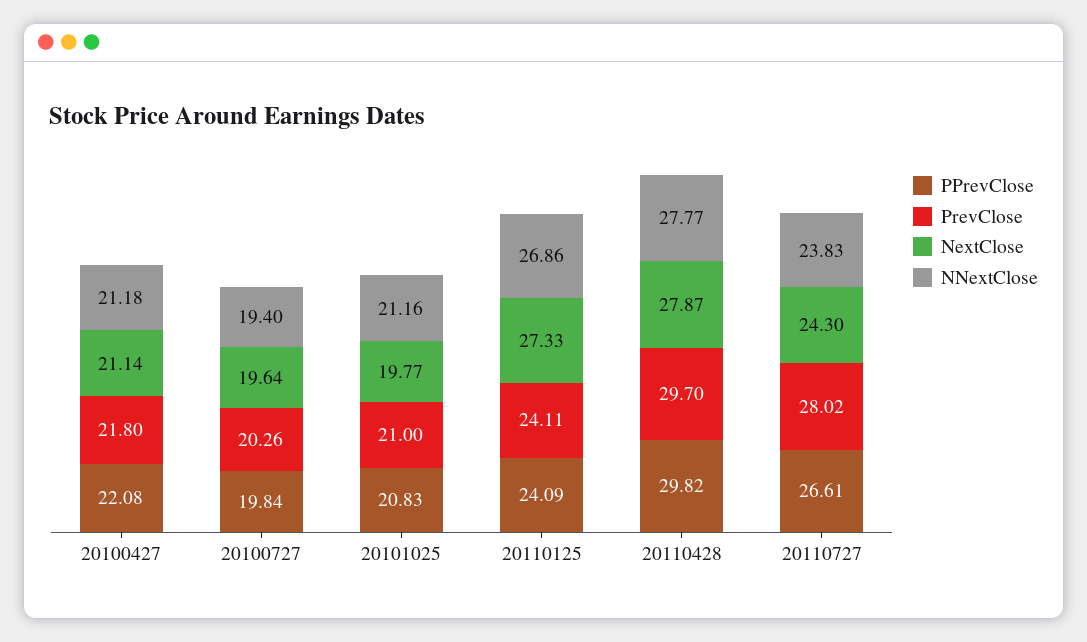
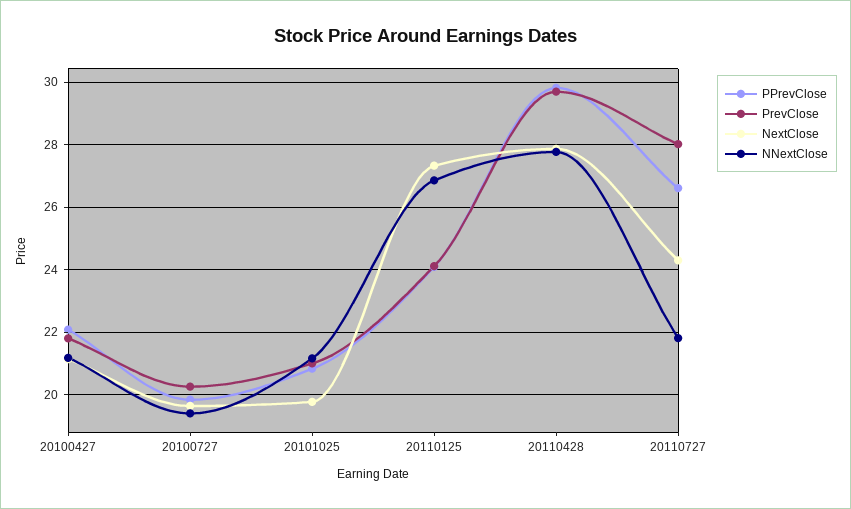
NNextClose, 20110727: 23.83 -> 21.8

